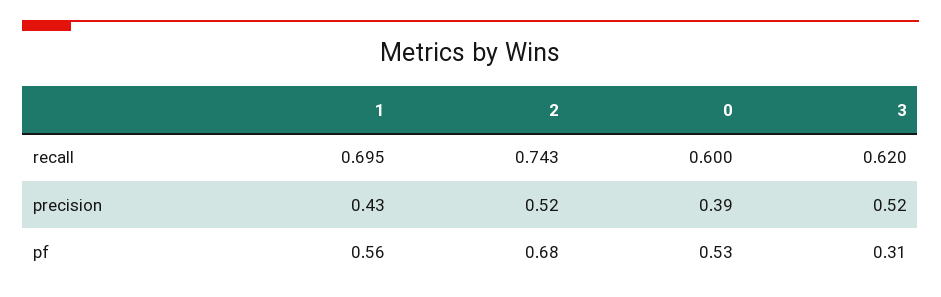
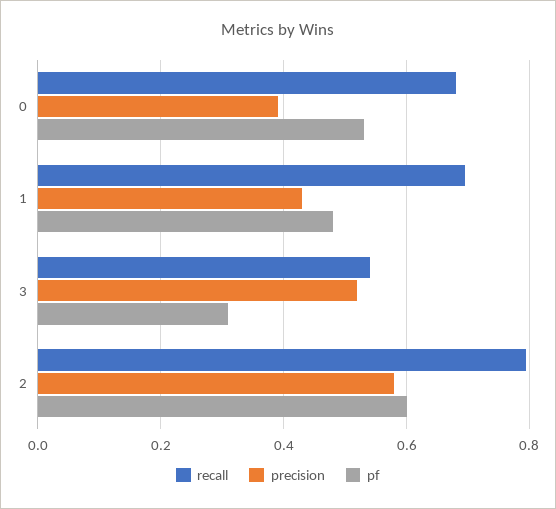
recall, 2: 0.743 -> 0.8
recall, 0: 0.6 -> 0.68
recall, 3: 0.62 -> 0.54
precision, 2: 0.52 -> 0.58
pf, 1: 0.56 -> 0.48
pf, 2: 0.68 -> 0.6

